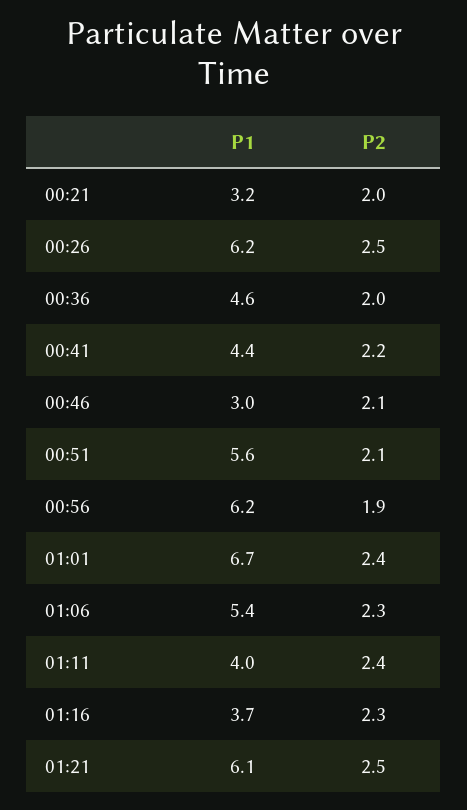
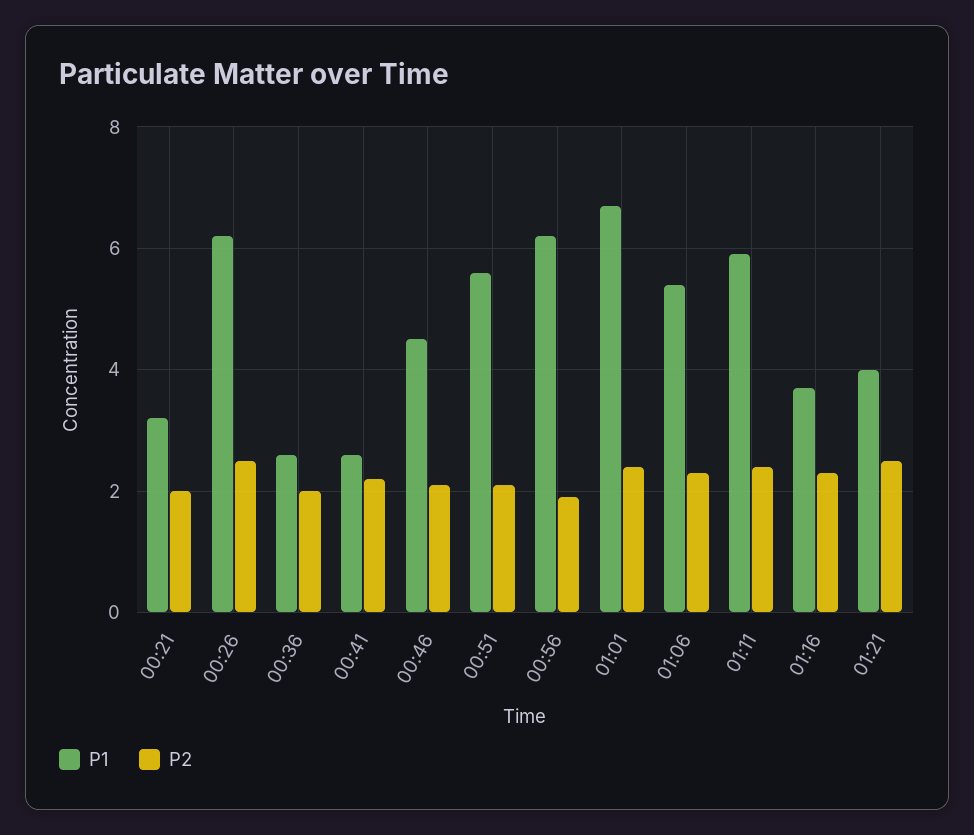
P1, 00:36: 4.6 -> 2.5
P1, 00:41: 4.4 -> 2.5
P1, 00:46: 3 -> 4.5
P1, 01:11: 4 -> 6
P1, 01:21: 6.1 -> 4

